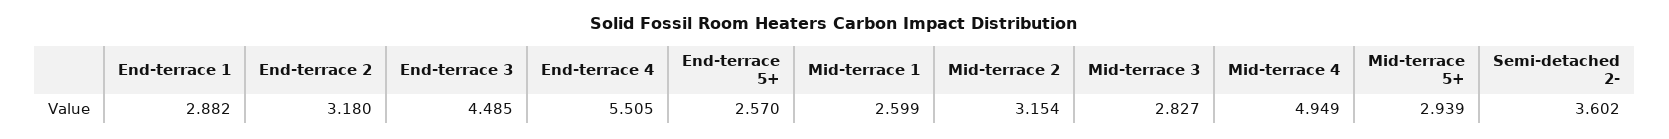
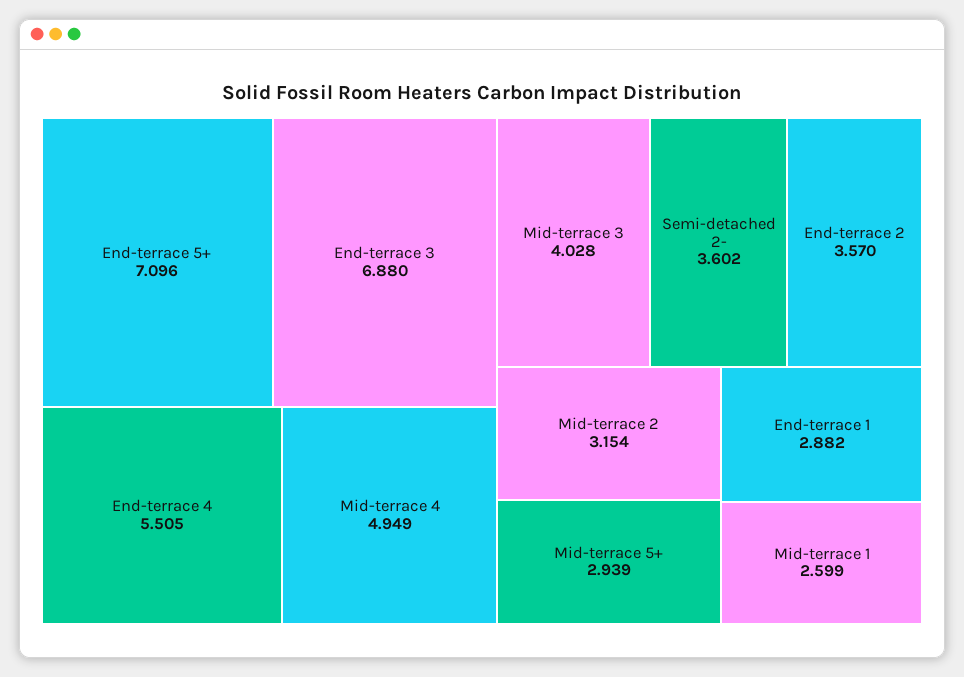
End-terrace 2: 3.18 -> 3.57
End-terrace 3: 4.485 -> 6.88
End-terrace 5+: 2.57 -> 7.096
Mid-terrace 3: 2.827 -> 4.028

